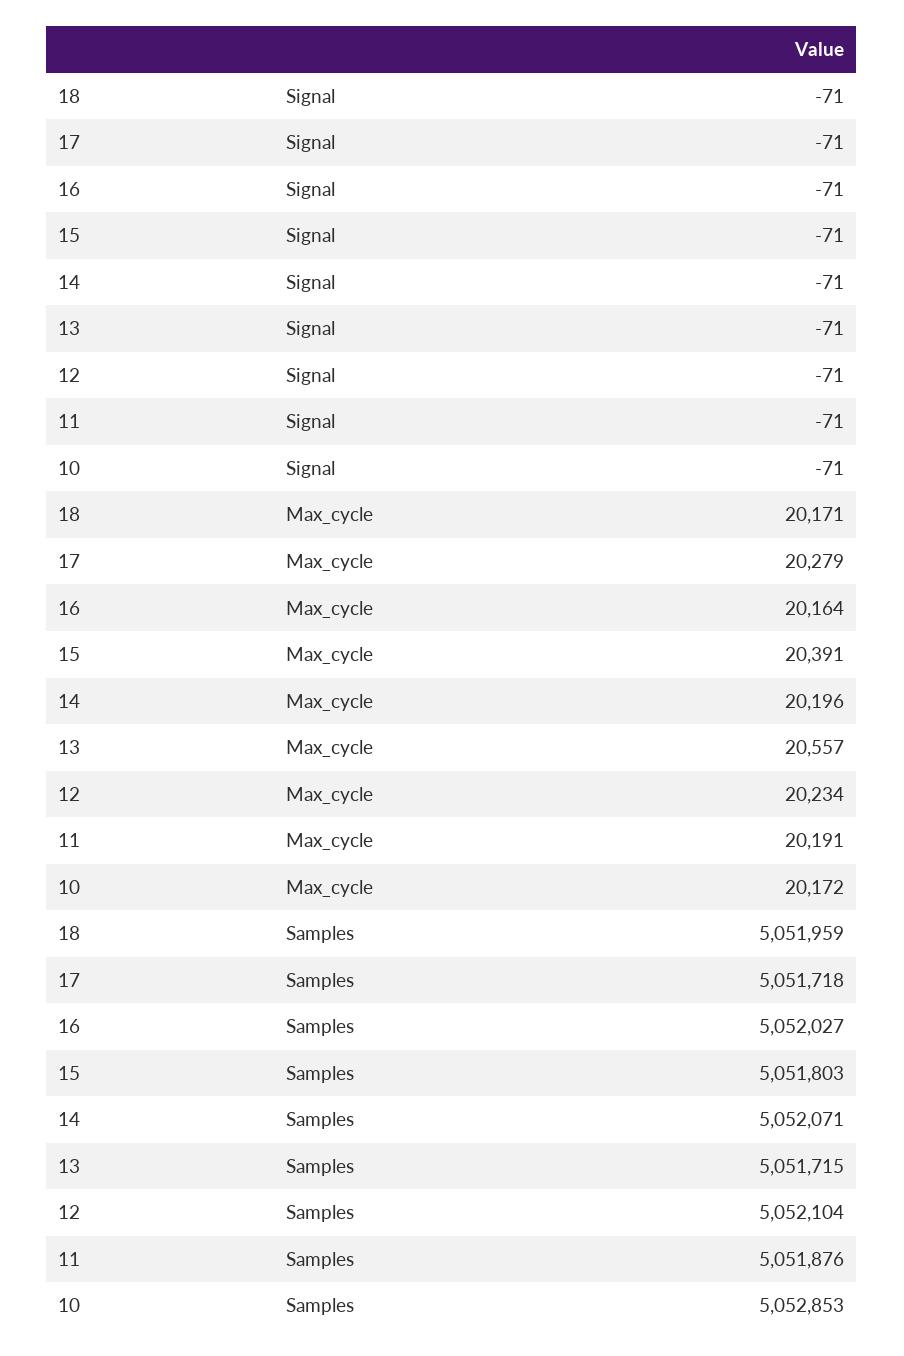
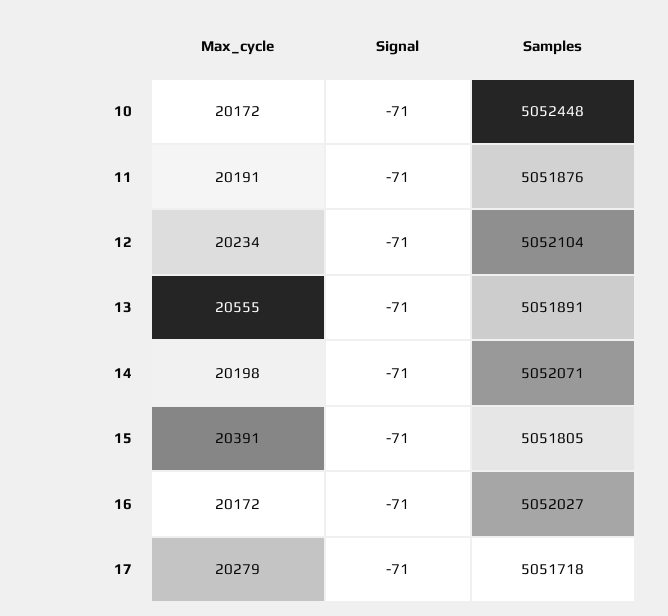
18, Signal: -71 -> none
18, Max_cycle: 20171 -> none
16, Max_cycle: 20164 -> 20172
14, Max_cycle: 20196 -> 20198
13, Max_cycle: 20557 -> 20555
18, Samples: 5051959 -> none
15, Samples: 5051803 -> 5051805
13, Samples: 5051715 -> 5051891
10, Samples: 5052853 -> 5052448

